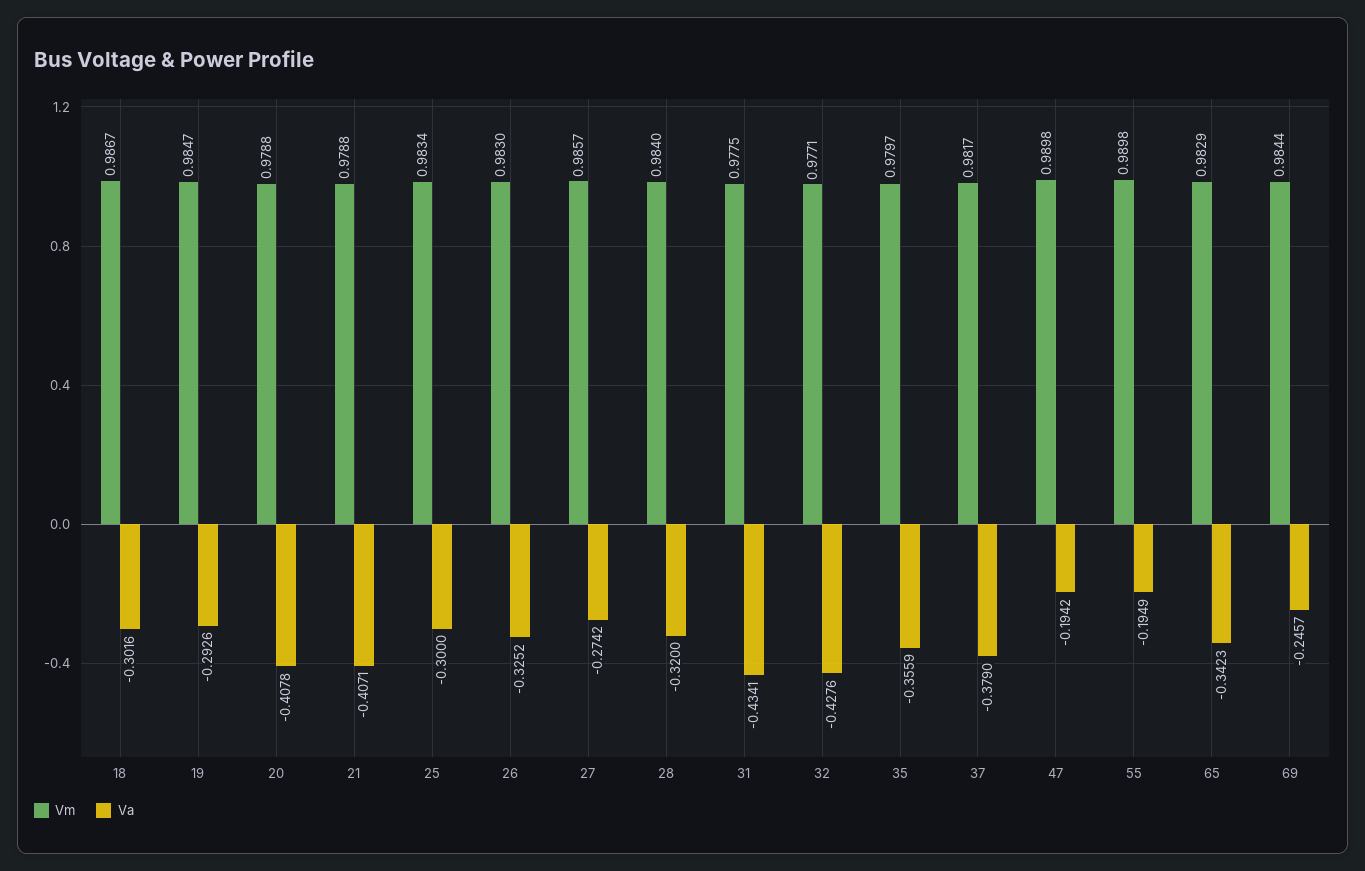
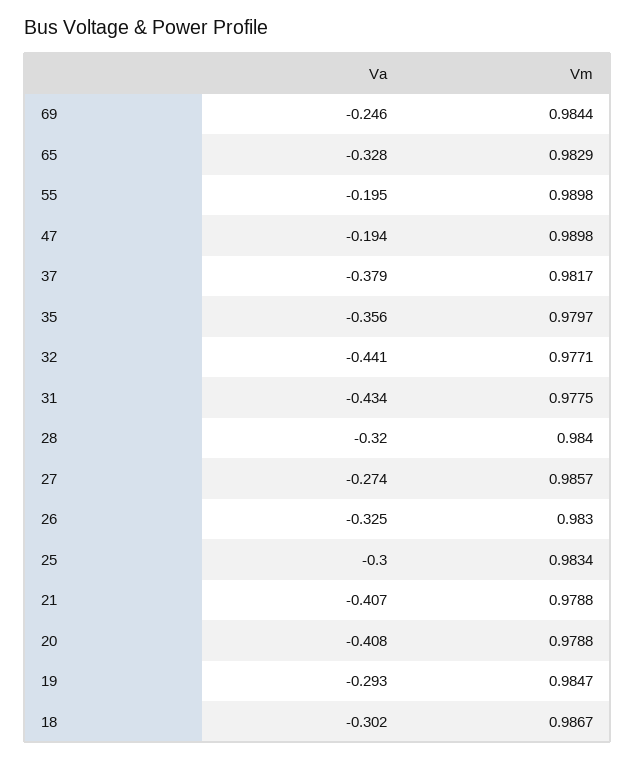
Va, 32: -0.4276 -> -0.441
Va, 65: -0.3423 -> -0.328

